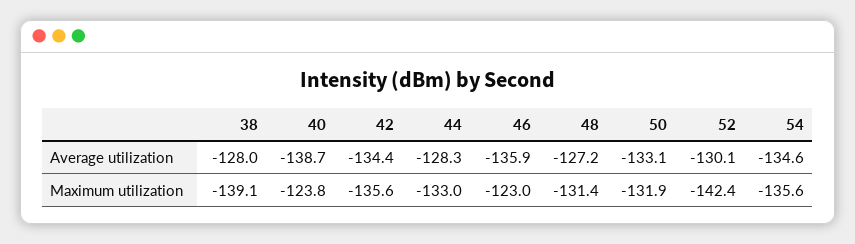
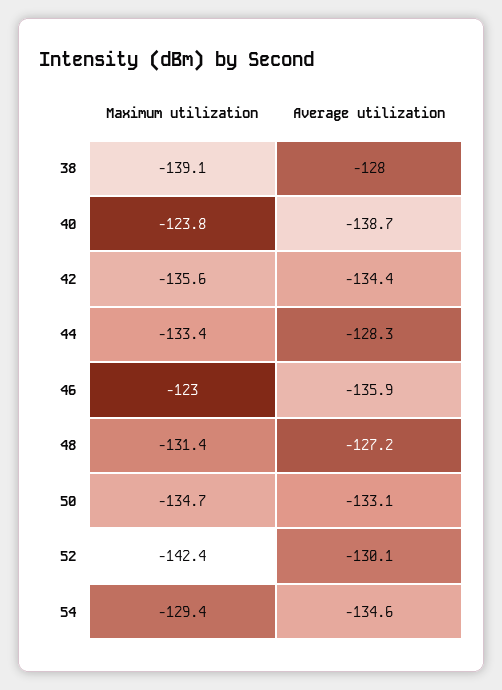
44, Maximum utilization: -133 -> -133.4
50, Maximum utilization: -131.9 -> -134.7
54, Maximum utilization: -135.6 -> -129.4

